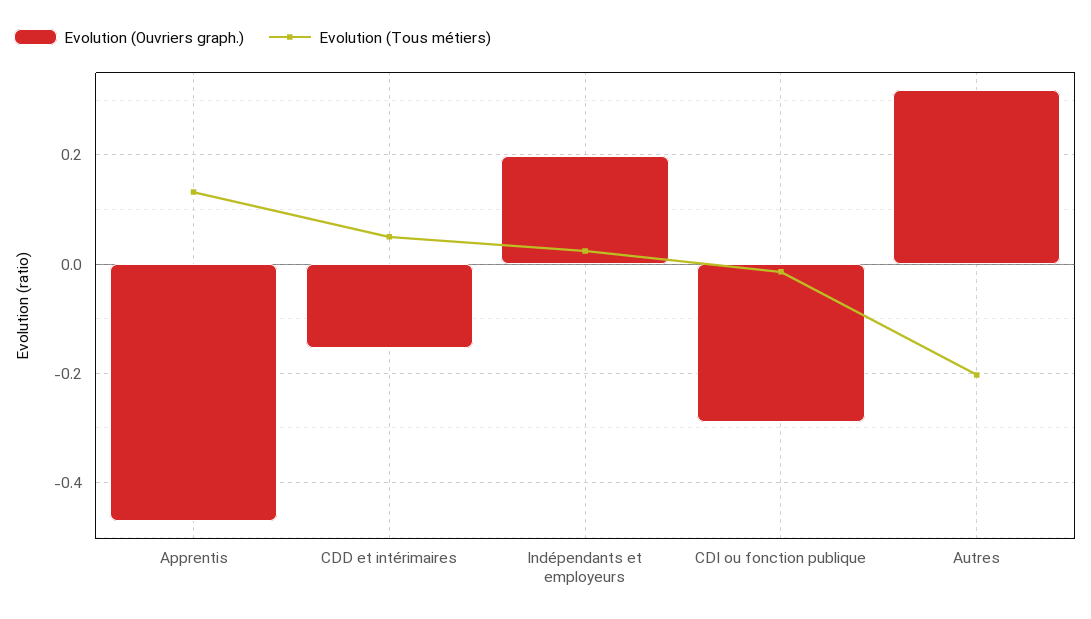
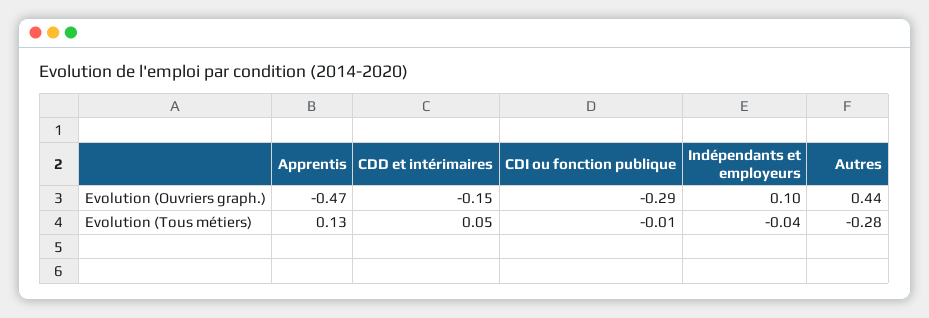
Evolution (Ouvriers graph.), Indépendants et employeurs: 0.2 -> 0.1
Evolution (Tous métiers), Indépendants et employeurs: 0.02 -> -0.04
Evolution (Ouvriers graph.), Autres: 0.32 -> 0.44
Evolution (Tous métiers), Autres: -0.2 -> -0.28

